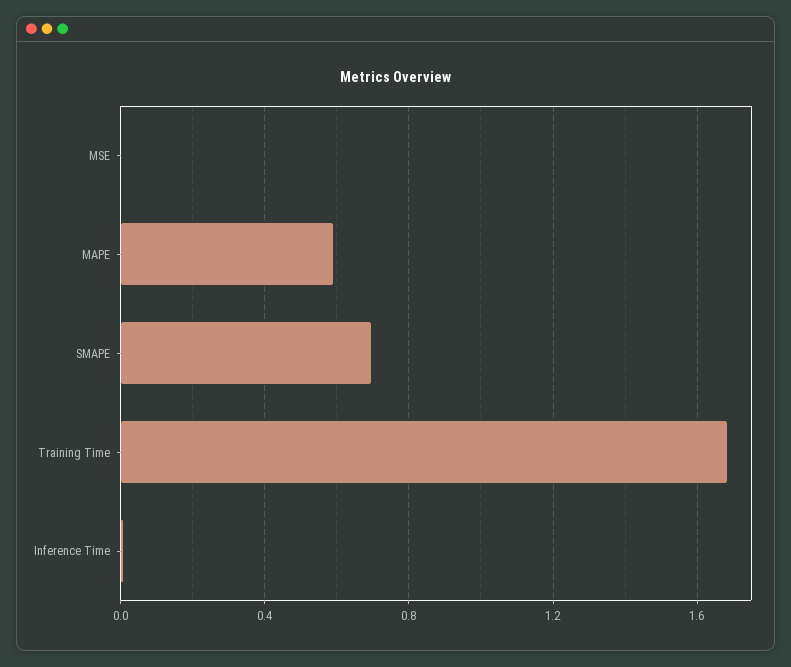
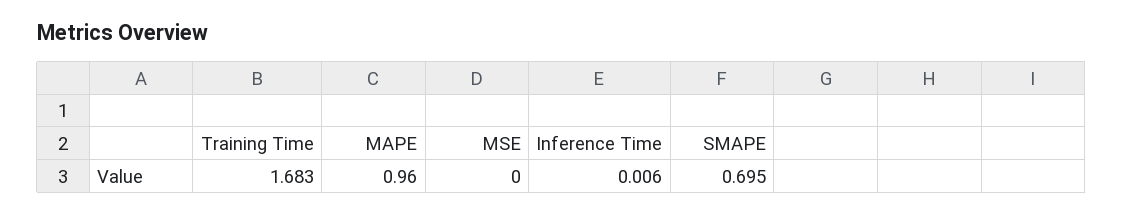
MAPE: 0.6 -> 0.96

